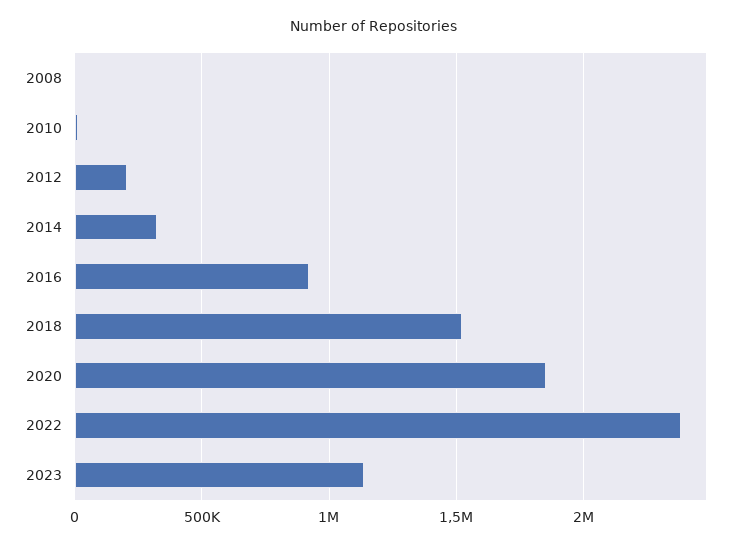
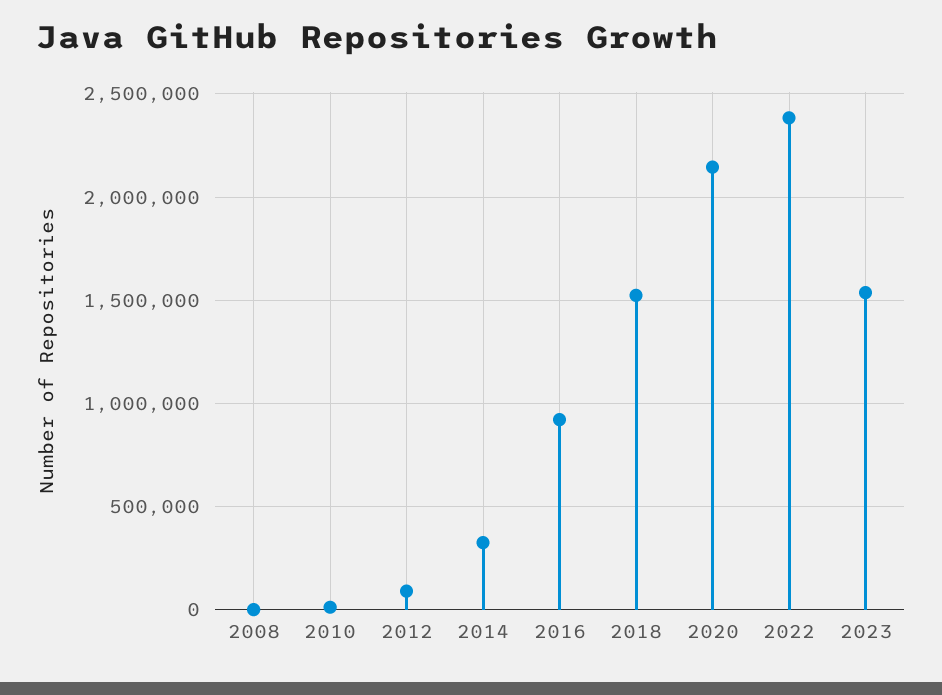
2012: 200000 -> 100000
2020: 1850000 -> 2150000
2023: 1150000 -> 1550000

